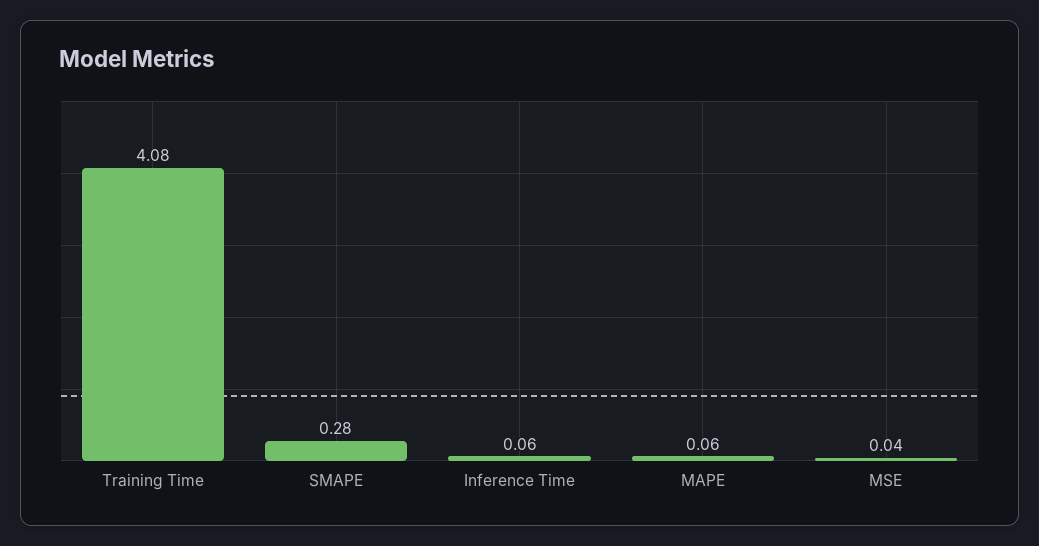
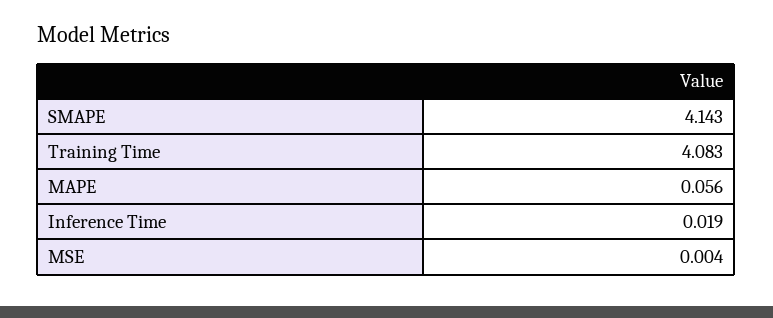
SMAPE: 0.28 -> 4.143
Inference Time: 0.06 -> 0.019
MSE: 0.04 -> 0.004

